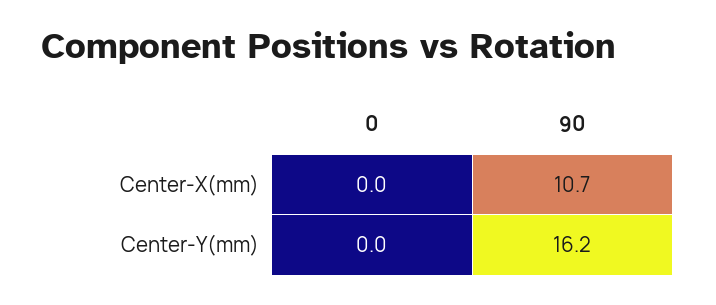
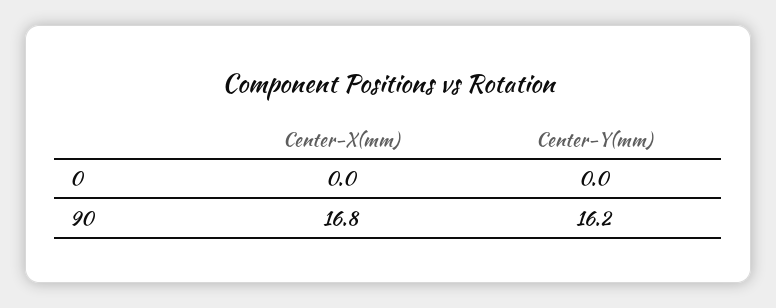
90, Center-X(mm): 10.7 -> 16.8

